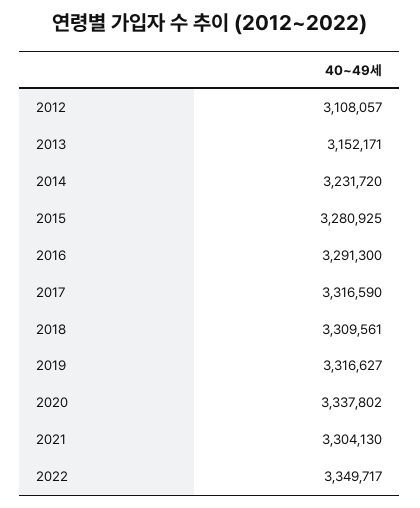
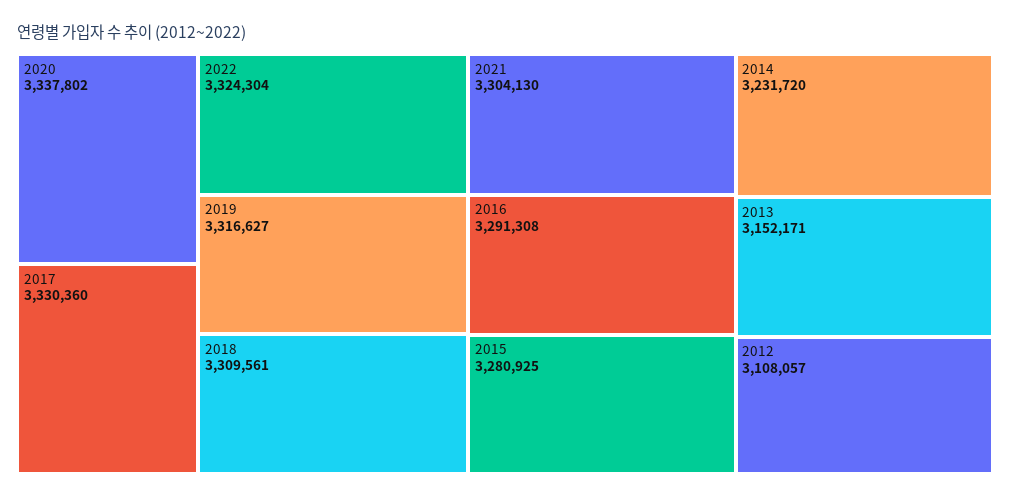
2016: 3291300 -> 3291308
2017: 3316590 -> 3330360
2022: 3349717 -> 3324304

